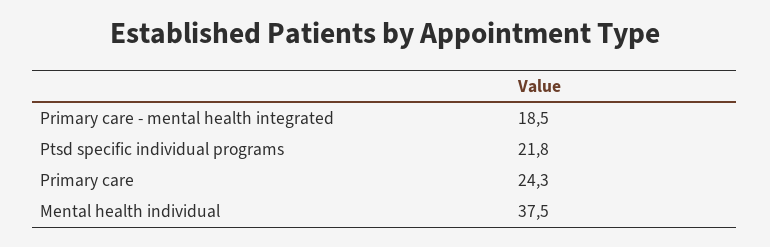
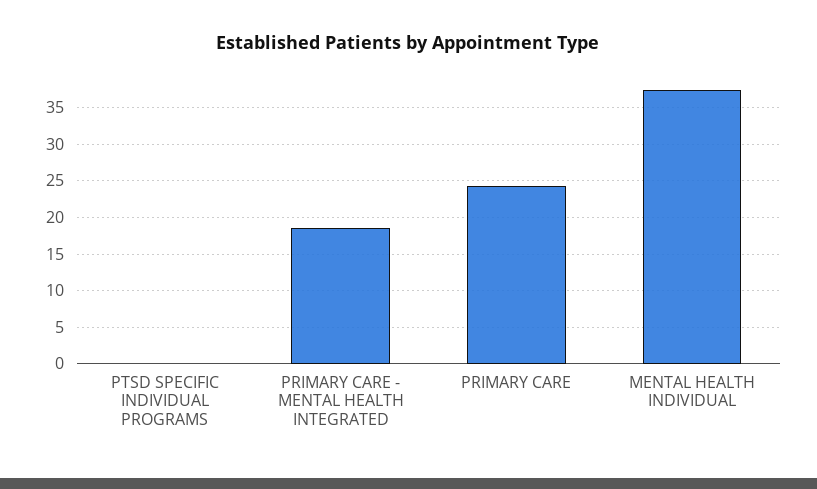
Ptsd specific individual programs: 21.8 -> 0

